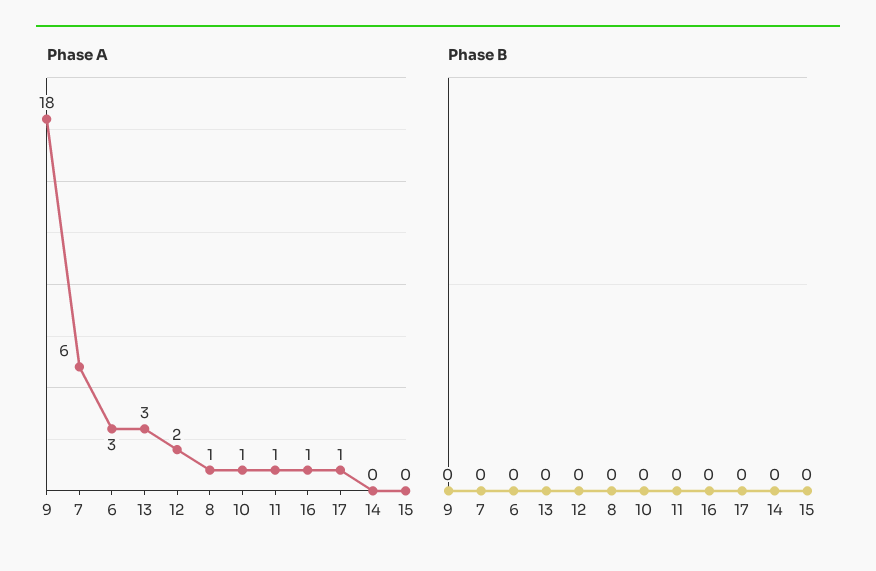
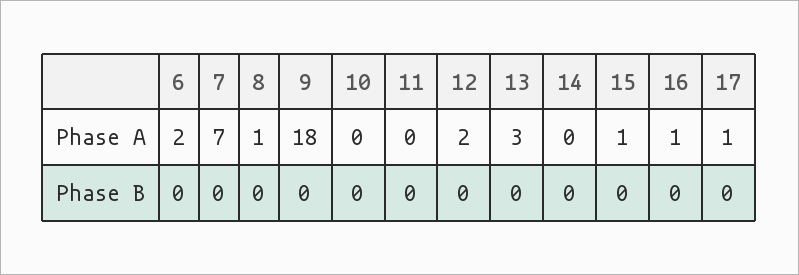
Phase A, 7: 6 -> 7
Phase A, 6: 3 -> 2
Phase A, 10: 1 -> 0
Phase A, 11: 1 -> 0
Phase A, 15: 0 -> 1

